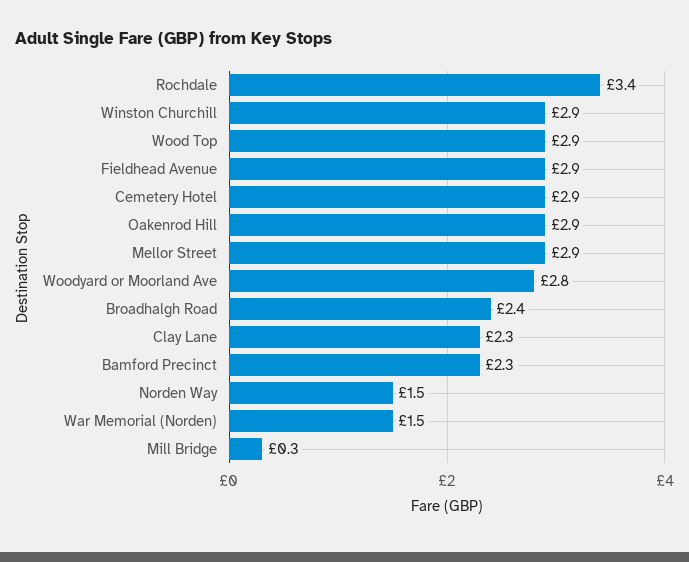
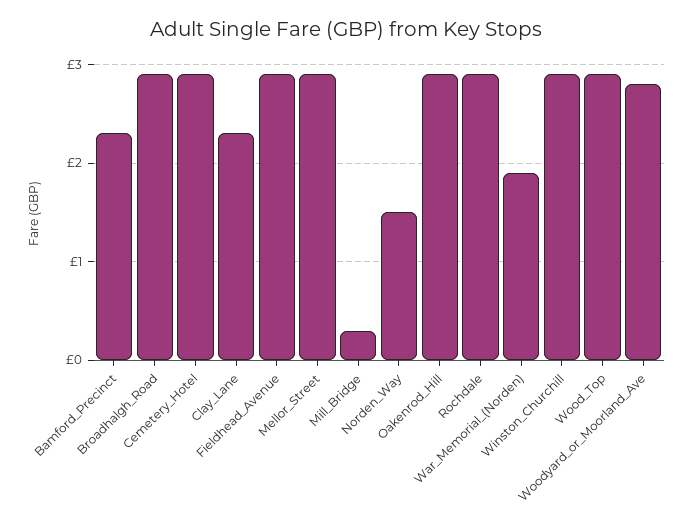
Rochdale: 3.4 -> 2.9
Broadhalgh Road: 2.4 -> 2.9
War Memorial (Norden): 1.5 -> 1.9

